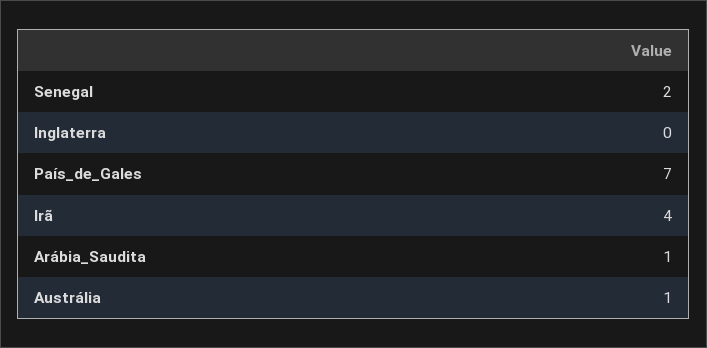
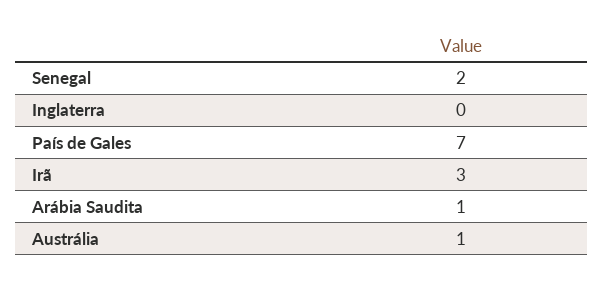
Irã: 4 -> 3

